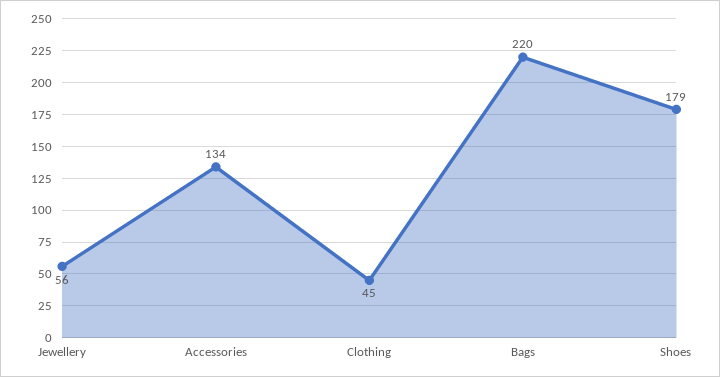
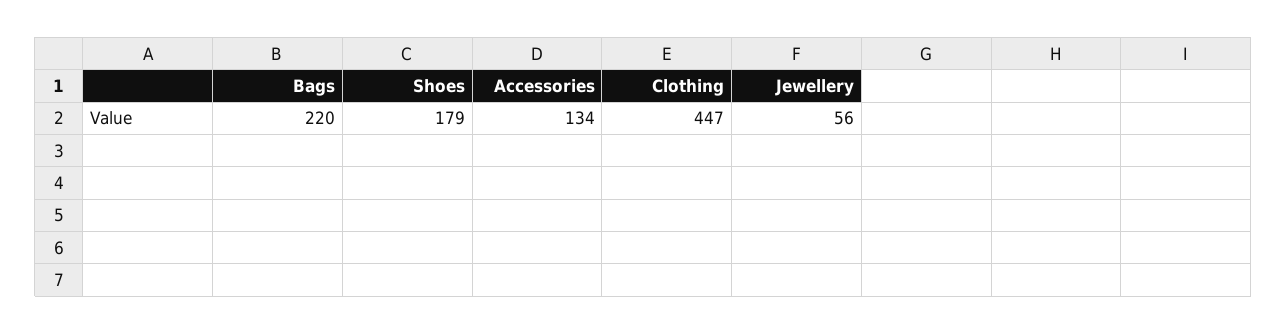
Clothing: 45 -> 447

